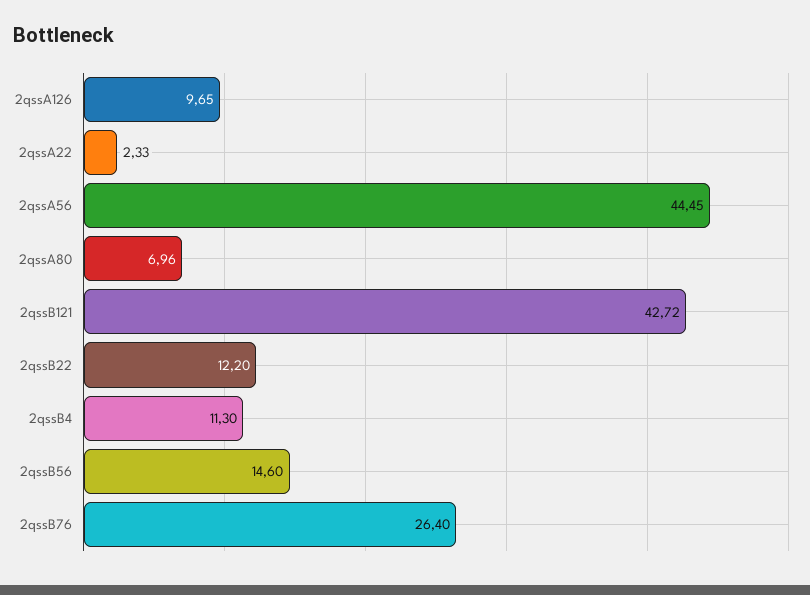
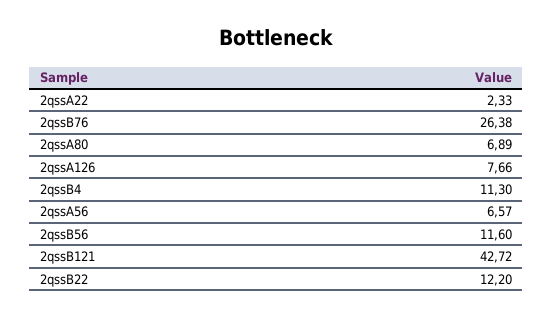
2qssA126: 9.65 -> 7.66
2qssA56: 44.45 -> 6.57
2qssA80: 6.96 -> 6.89
2qssB56: 14.6 -> 11.6
2qssB76: 26.4 -> 26.38

